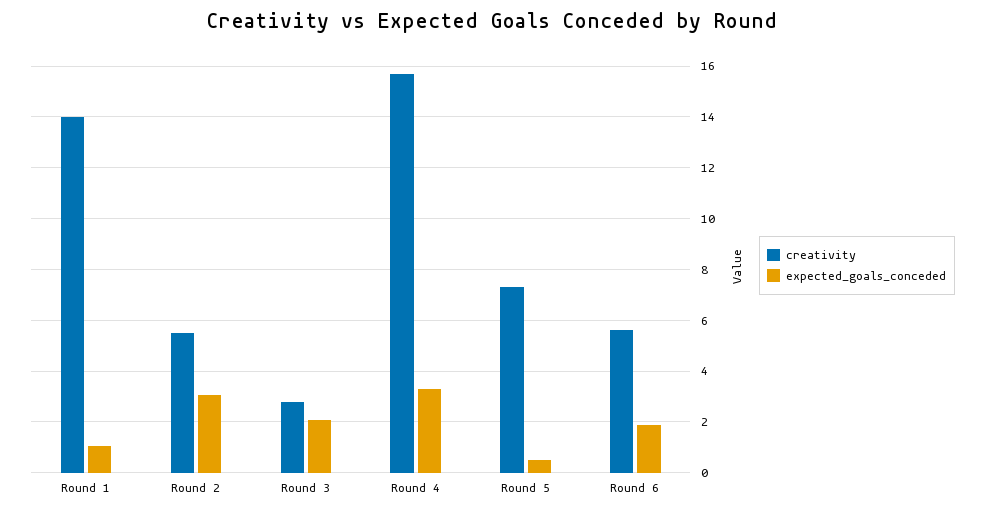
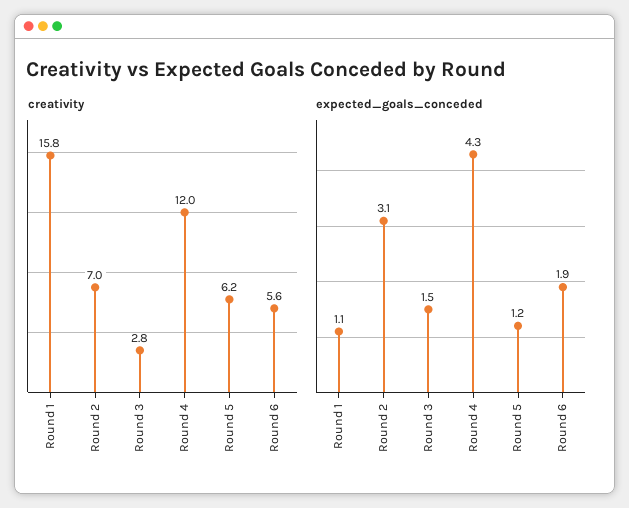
creativity, Round 1: 14 -> 15.8
creativity, Round 2: 5.5 -> 7
expected_goals_conceded, Round 3: 2 -> 1.5
creativity, Round 4: 15.75 -> 12
expected_goals_conceded, Round 4: 3.25 -> 4.3
creativity, Round 5: 7.25 -> 6.2
expected_goals_conceded, Round 5: 0.5 -> 1.2

